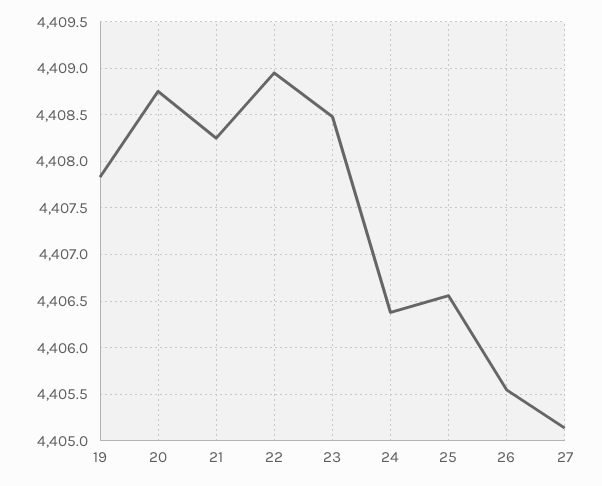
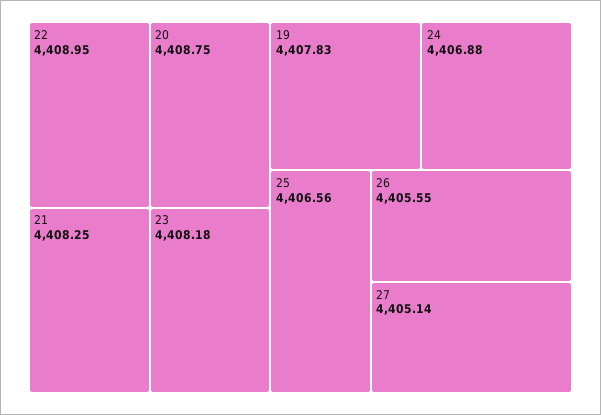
23: 4408.5 -> 4408.18
24: 4406.4 -> 4406.88

